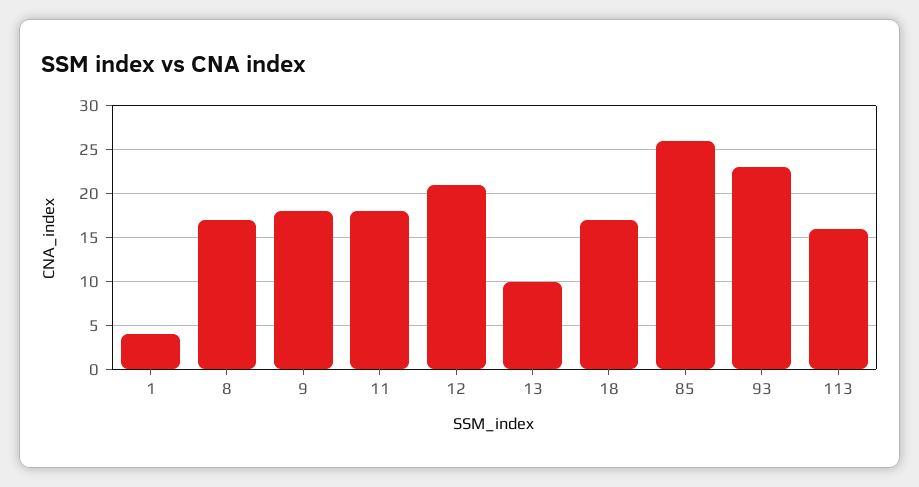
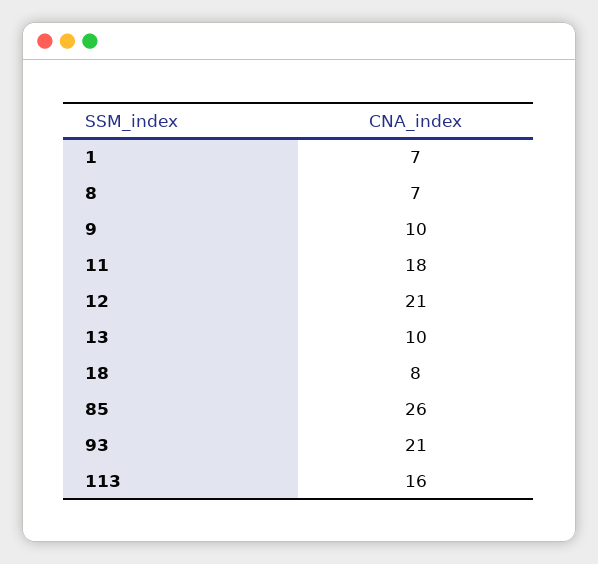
1: 4 -> 7
8: 17 -> 7
9: 18 -> 10
18: 17 -> 8
93: 23 -> 21

